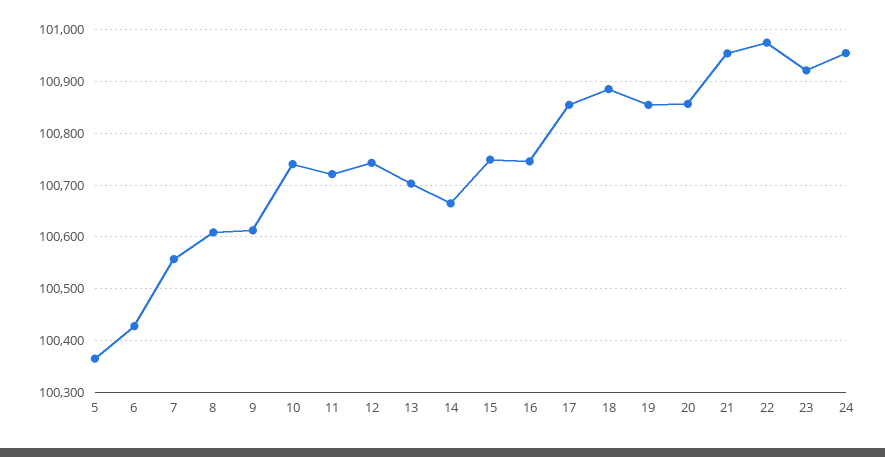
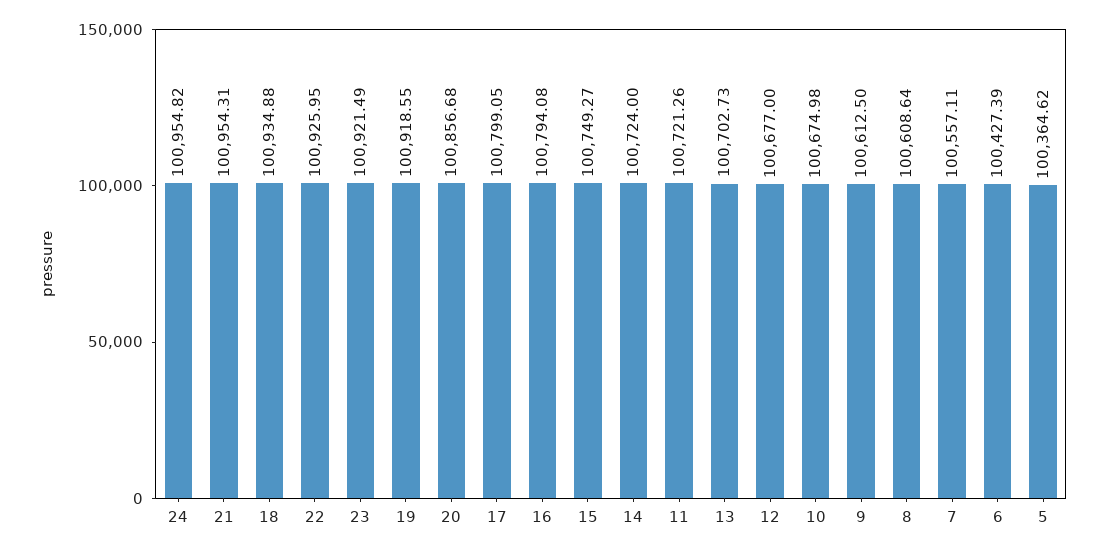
10: 100740 -> 100674.98
12: 100740 -> 100677
14: 100660 -> 100724
16: 100740 -> 100794.08
17: 100860 -> 100799.05
18: 100880 -> 100934.88
19: 100860 -> 100918.55
22: 100980 -> 100925.95

